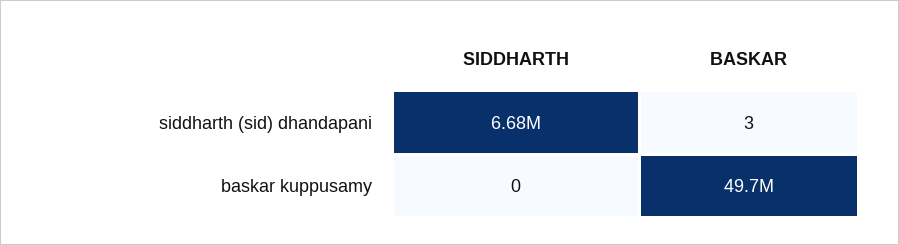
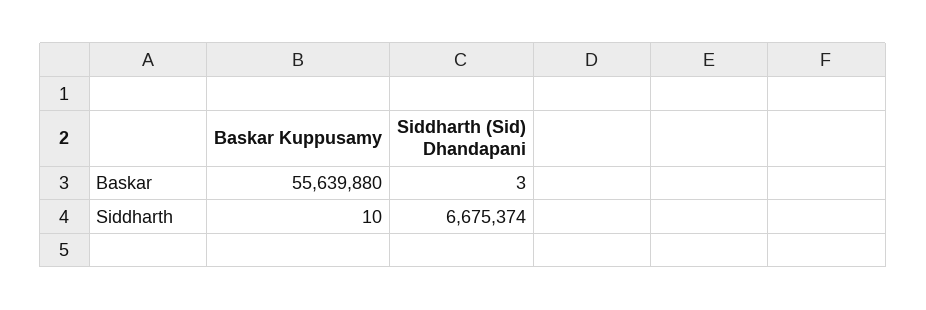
SIDDHARTH, baskar kuppusamy: 0 -> 10
BASKAR, baskar kuppusamy: 49700000 -> 55639880

